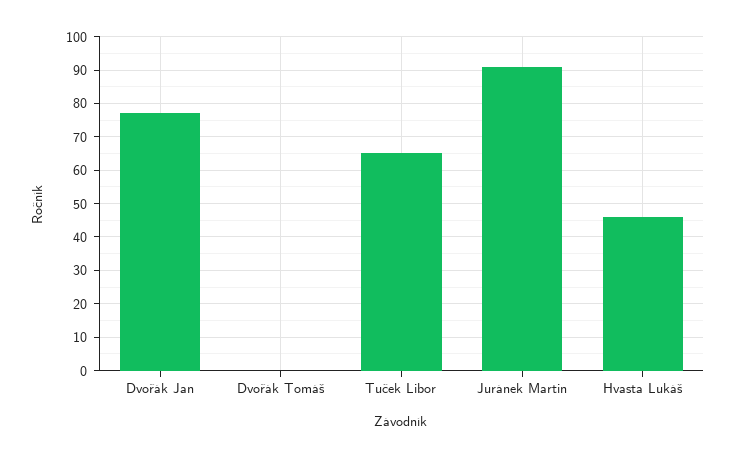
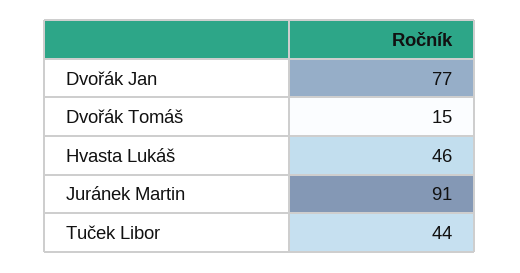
Dvořák Tomáš: 0 -> 15
Tuček Libor: 65 -> 44

